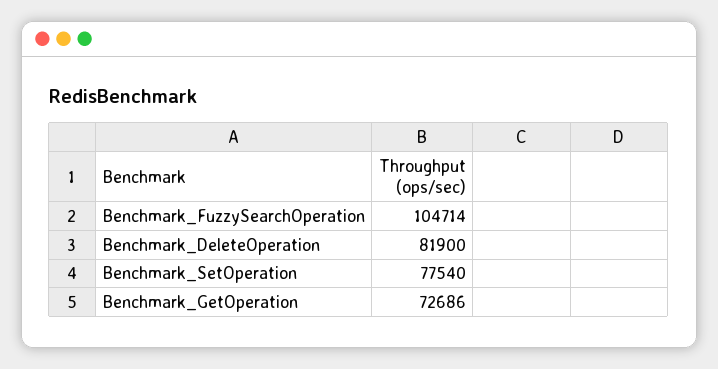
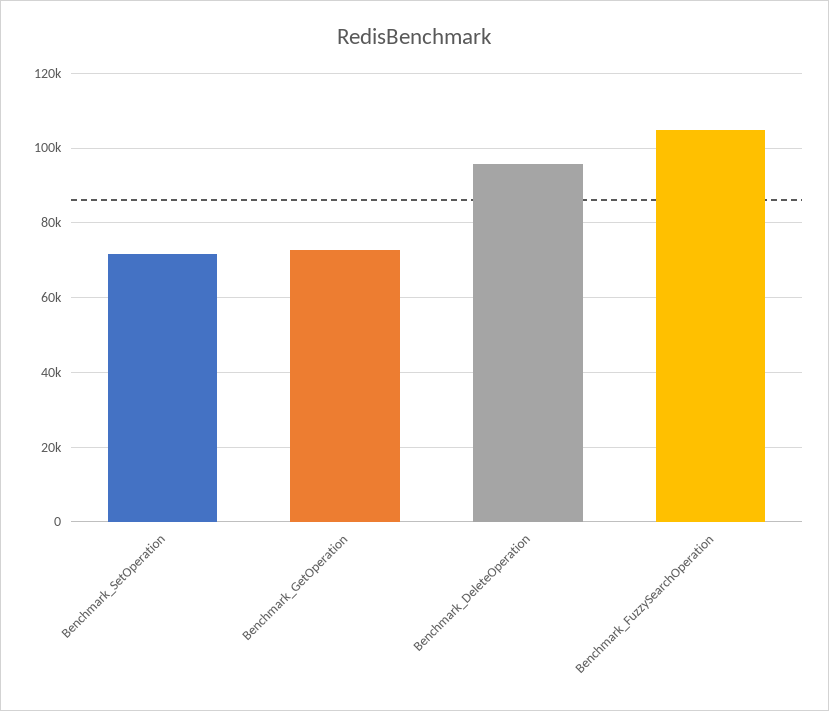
Benchmark_DeleteOperation: 81900 -> 96000
Benchmark_SetOperation: 77540 -> 72000

